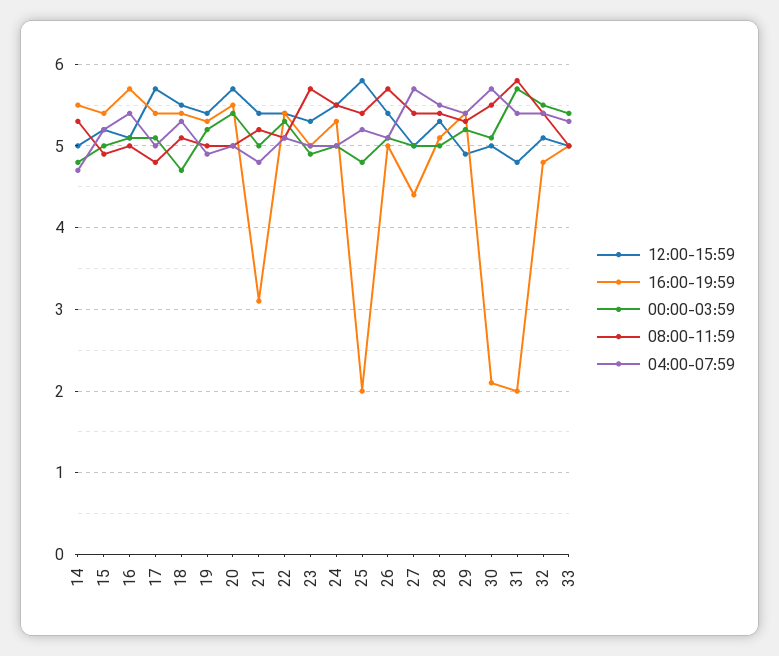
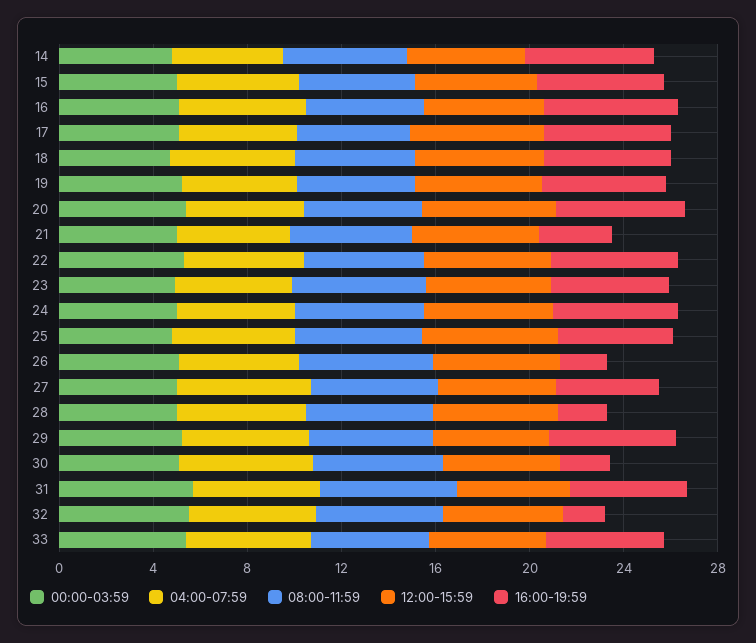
16:00-19:59, 25: 2 -> 5
16:00-19:59, 26: 5 -> 2
16:00-19:59, 28: 5.1 -> 2
16:00-19:59, 31: 2 -> 5
16:00-19:59, 32: 4.8 -> 2

